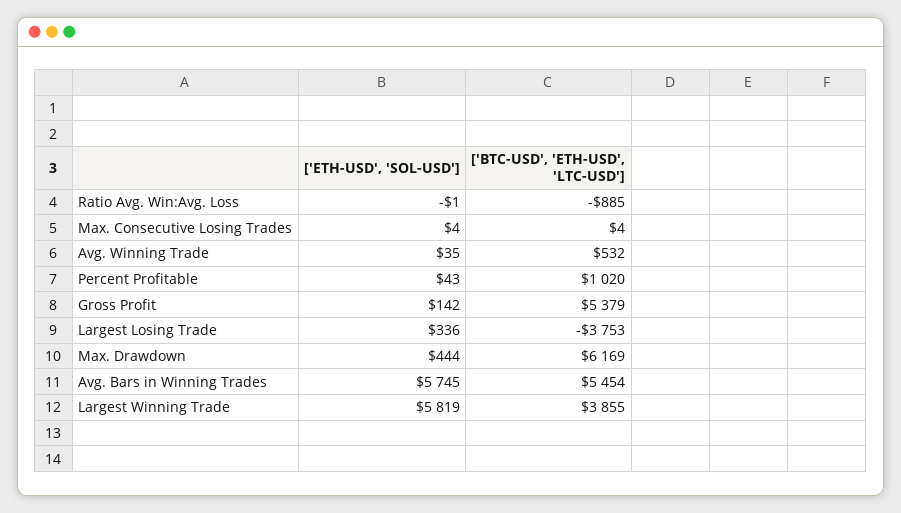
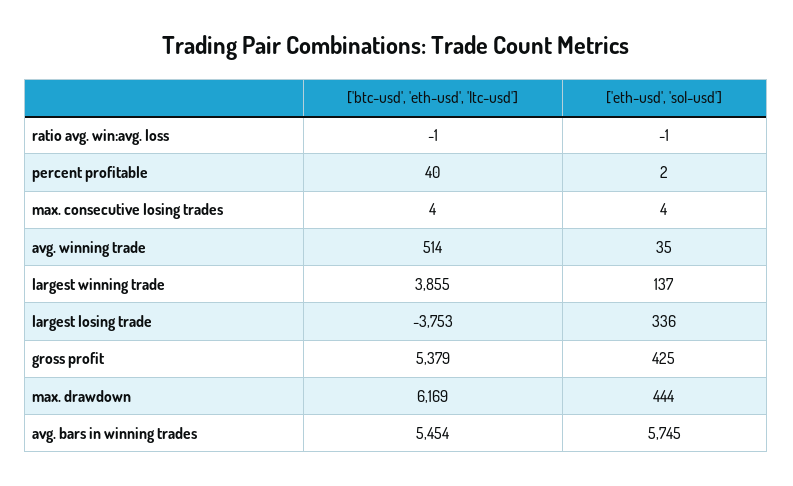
['BTC-USD', 'ETH-USD', 'LTC-USD'], Ratio Avg. Win:Avg. Loss: -885 -> -1
['BTC-USD', 'ETH-USD', 'LTC-USD'], Avg. Winning Trade: 532 -> 514
['ETH-USD', 'SOL-USD'], Percent Profitable: 43 -> 2
['BTC-USD', 'ETH-USD', 'LTC-USD'], Percent Profitable: 1020 -> 40
['ETH-USD', 'SOL-USD'], Gross Profit: 142 -> 425
['ETH-USD', 'SOL-USD'], Largest Winning Trade: 5819 -> 137

